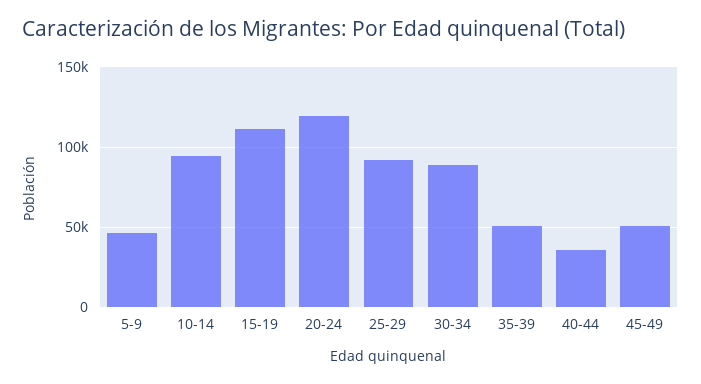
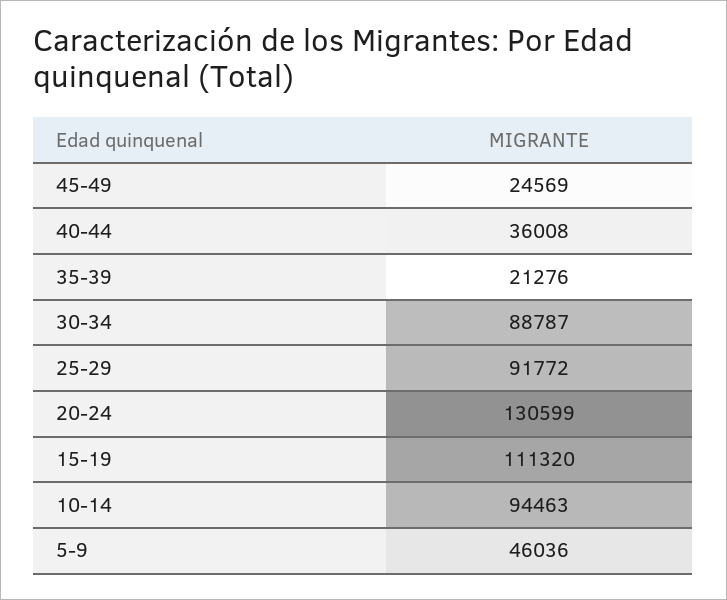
20-24: 120000 -> 130599
35-39: 50000 -> 21276
45-49: 50000 -> 24569

